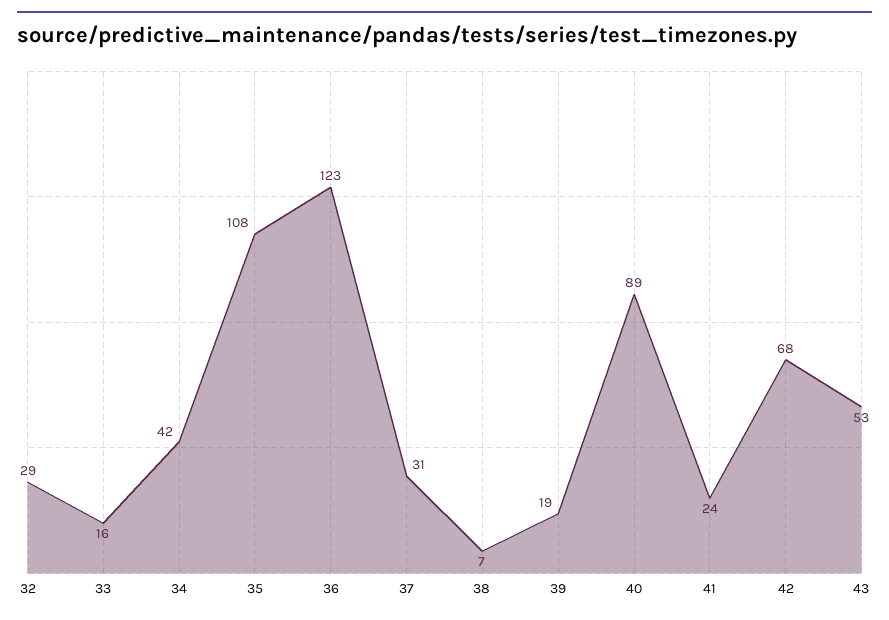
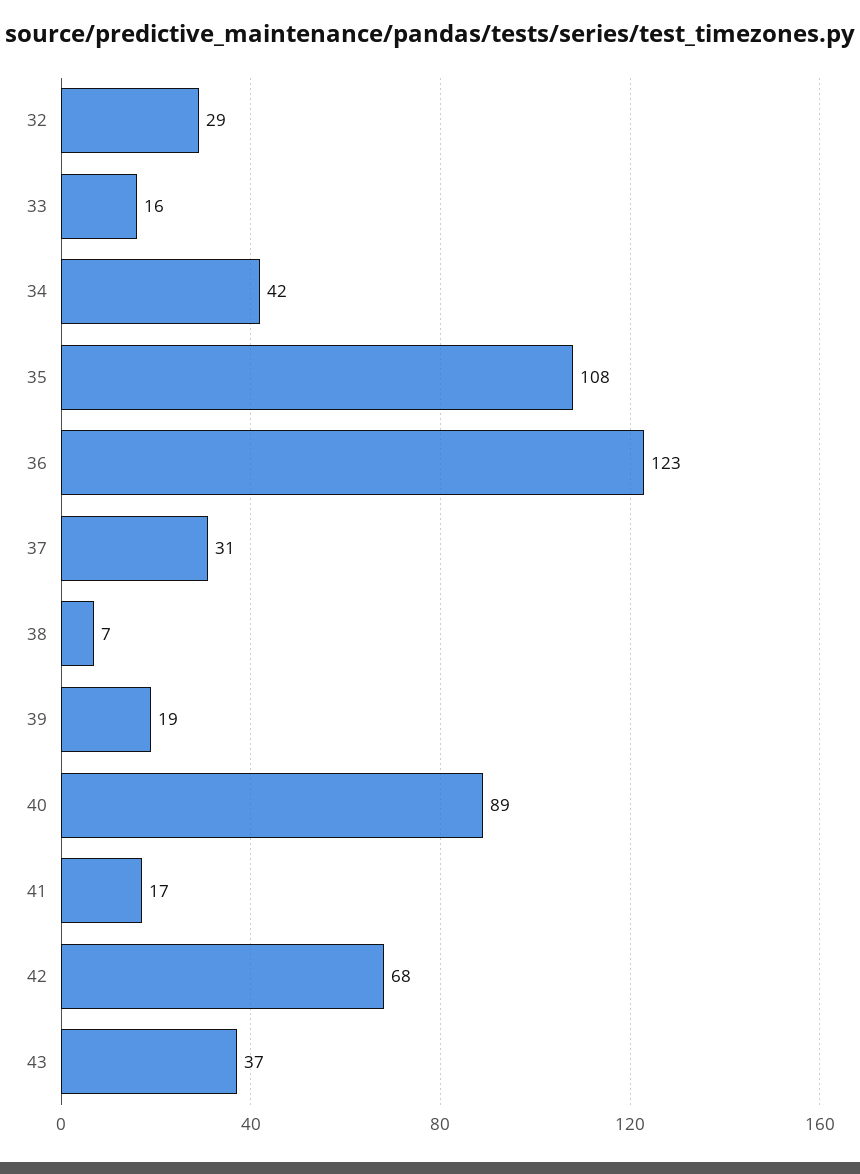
41: 24 -> 17
43: 53 -> 37

